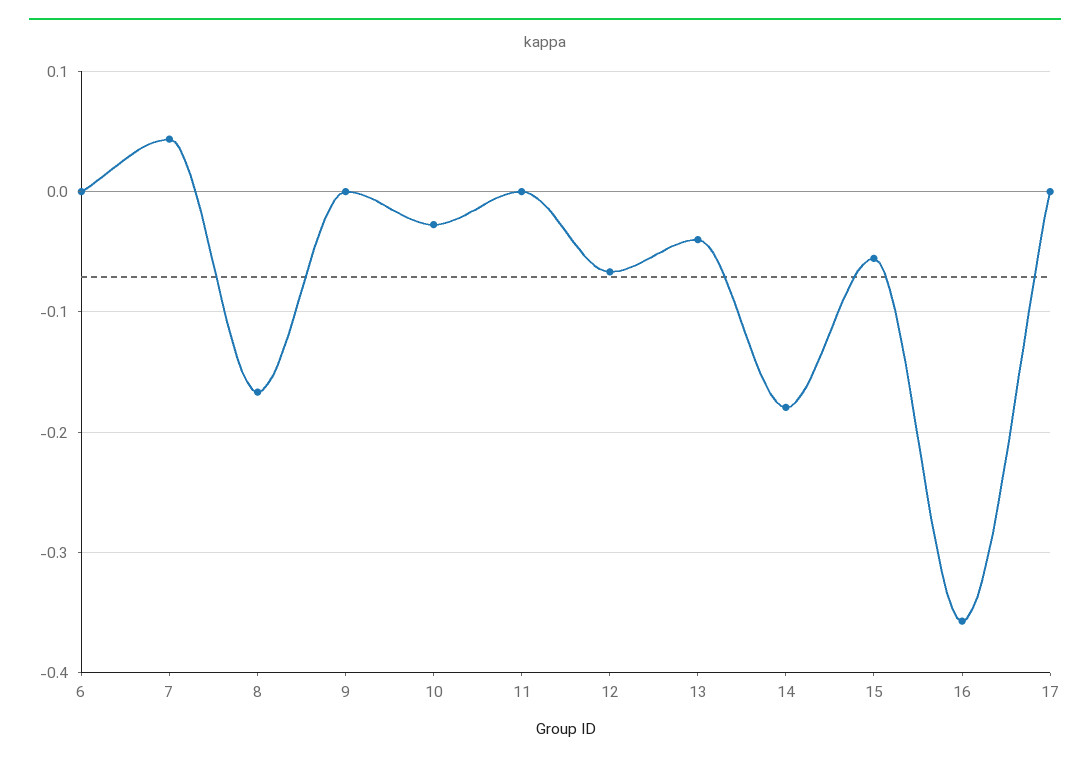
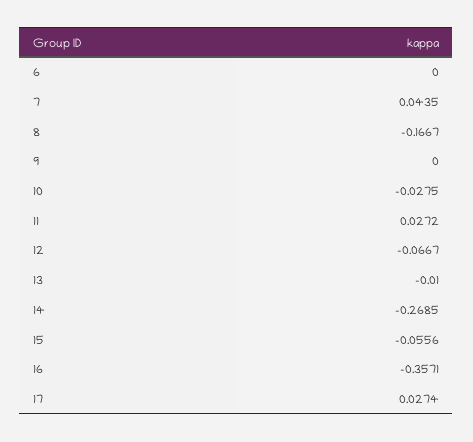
11: 0 -> 0.0272
13: -0.04 -> -0.01
14: -0.18 -> -0.2685
17: 0 -> 0.0274

